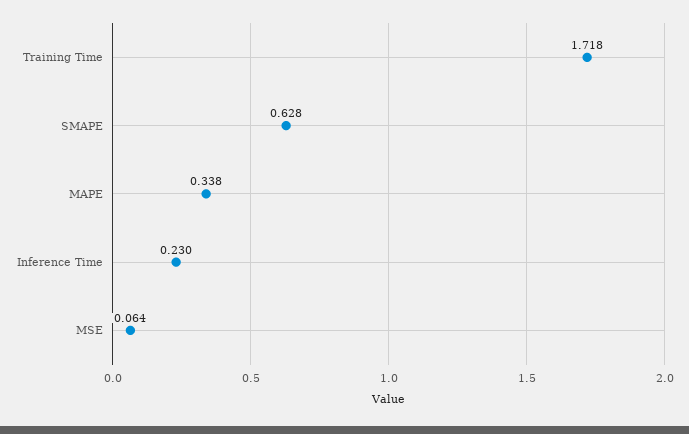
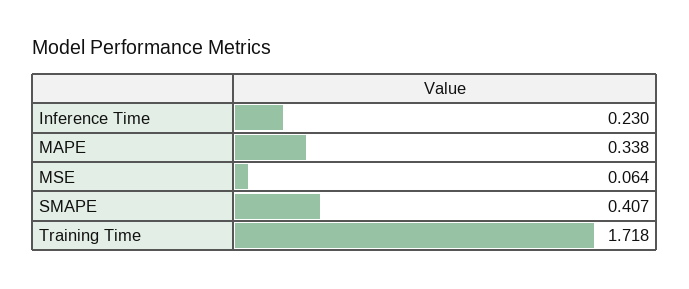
SMAPE: 0.628 -> 0.407

